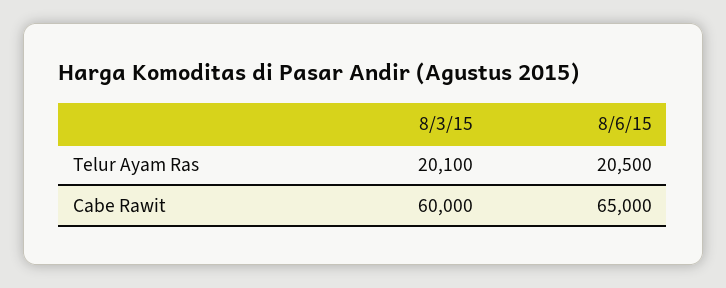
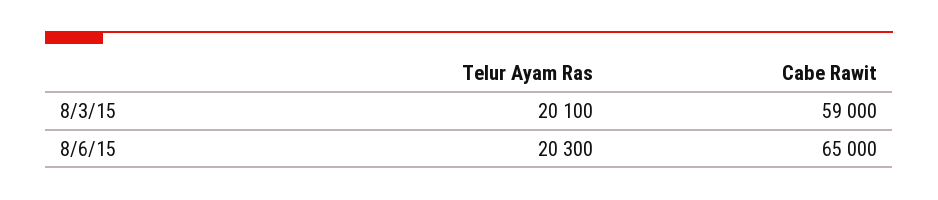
8/6/15, Telur Ayam Ras: 20500 -> 20300
8/3/15, Cabe Rawit: 60000 -> 59000

